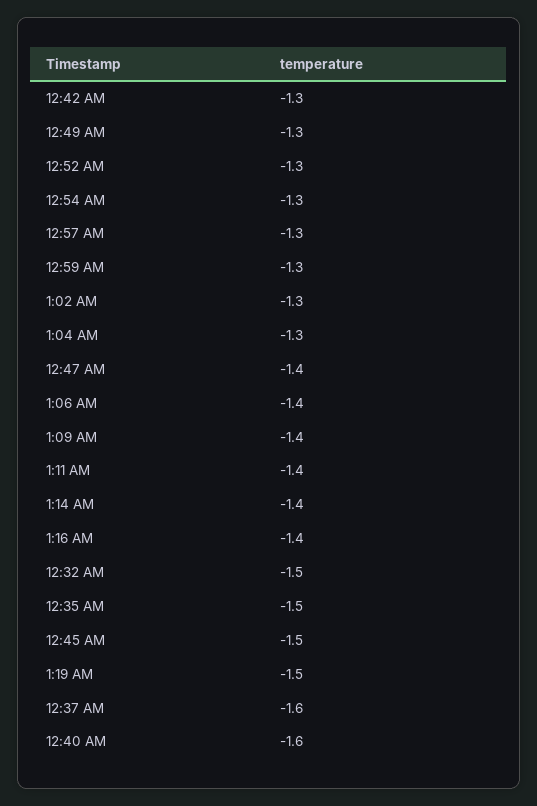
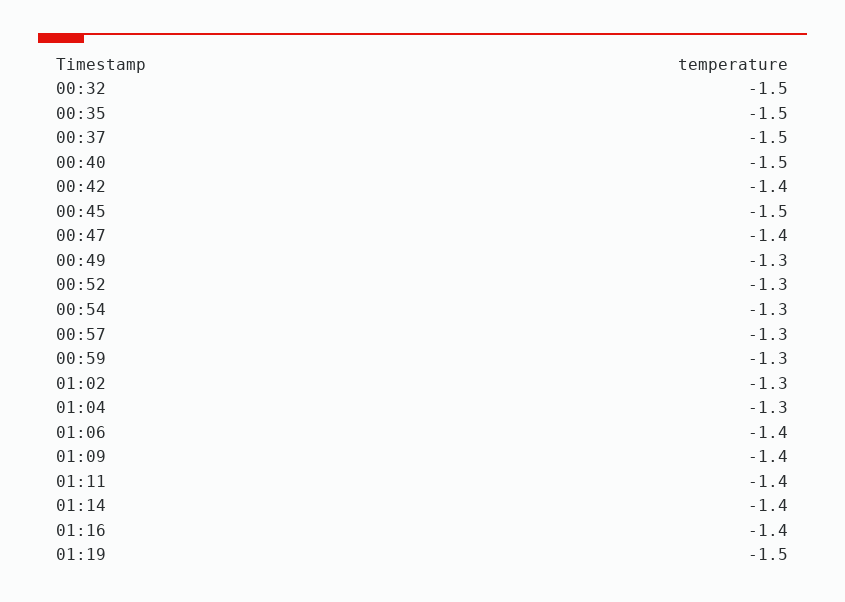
12:42 AM: -1.3 -> -1.4
12:37 AM: -1.6 -> -1.5
12:40 AM: -1.6 -> -1.5

